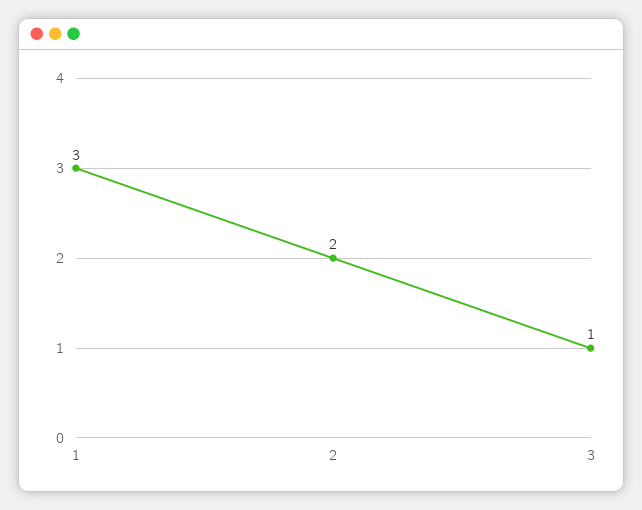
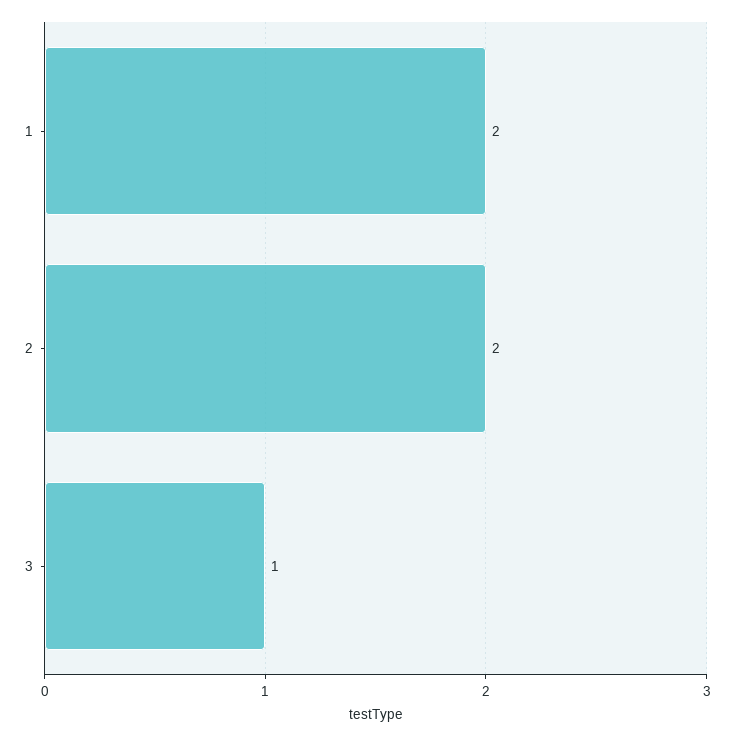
1: 3 -> 2

